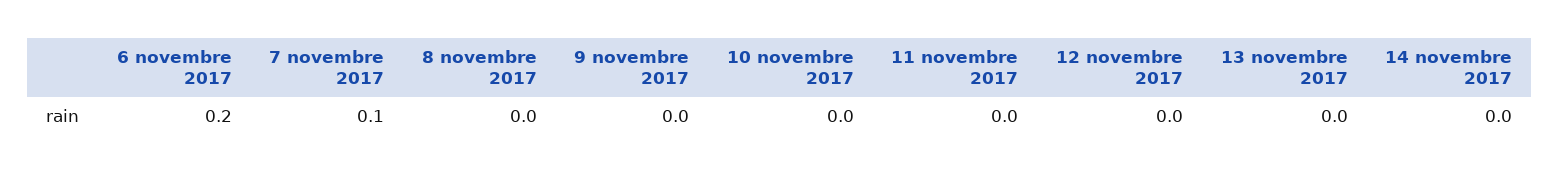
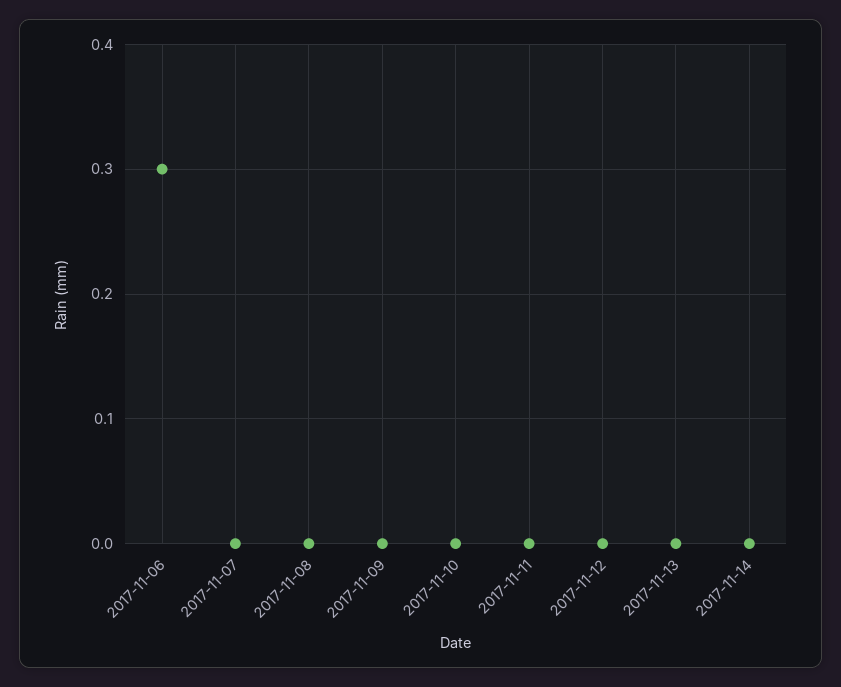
6 novembre 2017: 0.2 -> 0.3
7 novembre 2017: 0.1 -> 0

